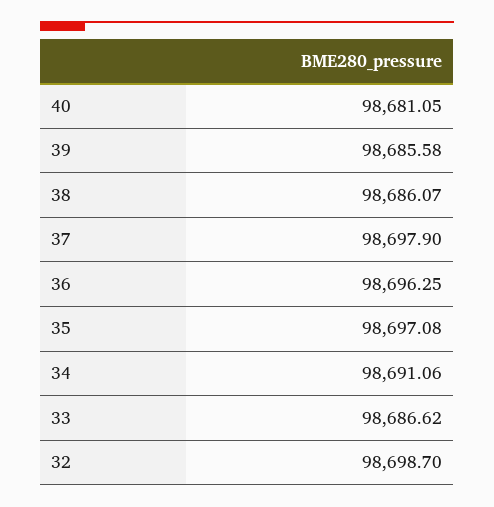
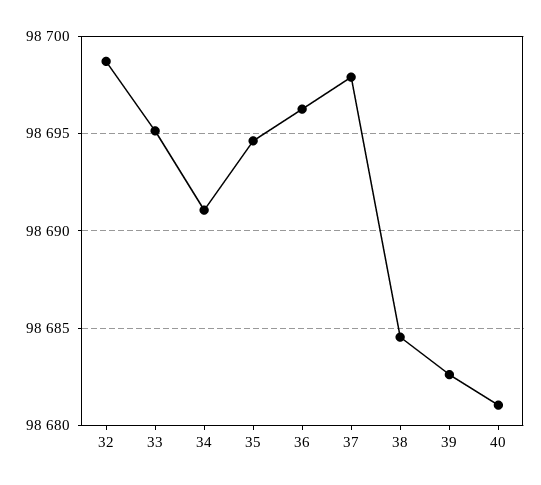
39: 98685.58 -> 98682.5
38: 98686.07 -> 98684.5
35: 98697.08 -> 98694.5
33: 98686.62 -> 98695

